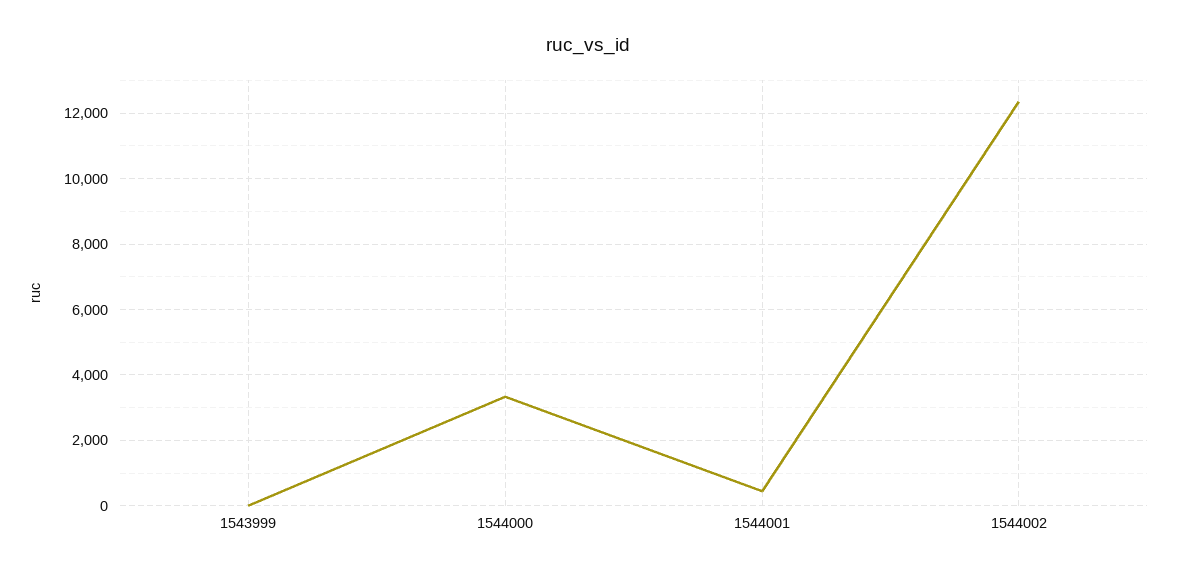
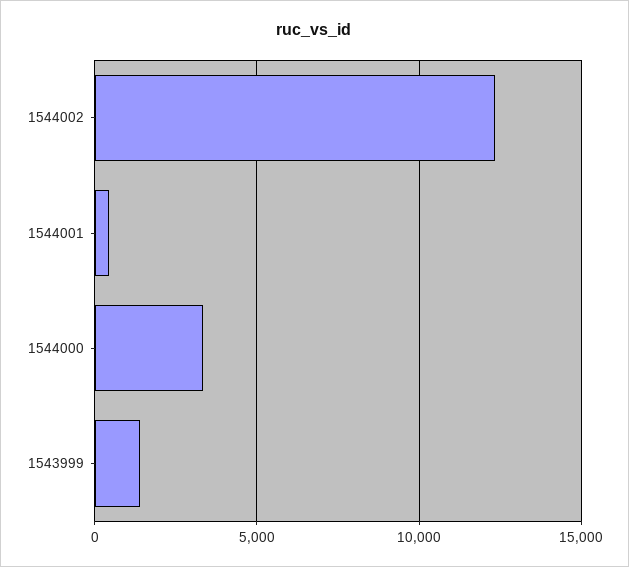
1543999: 0 -> 1500

